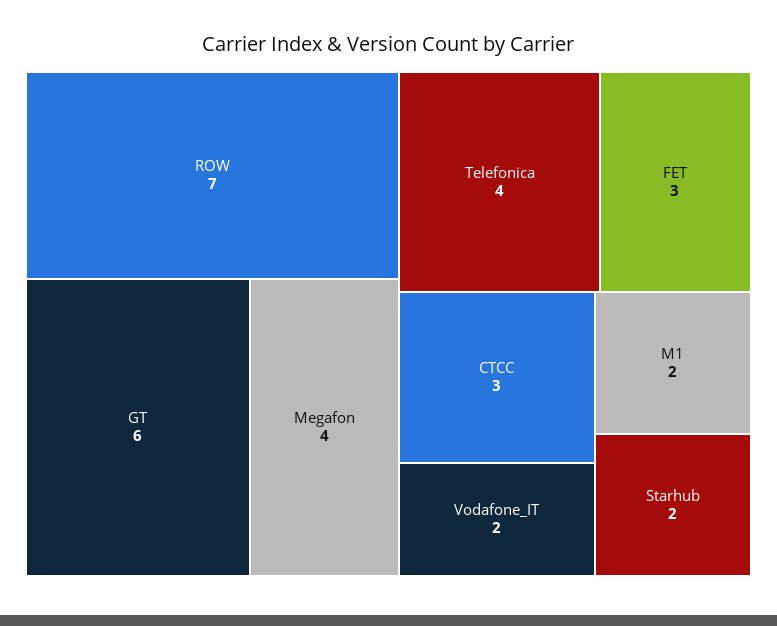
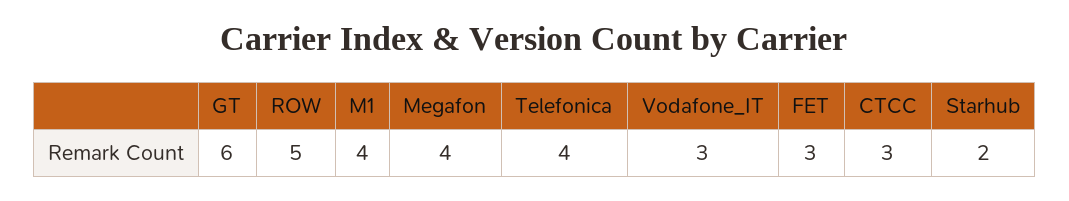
ROW: 7 -> 5
Vodafone_IT: 2 -> 3
M1: 2 -> 4

